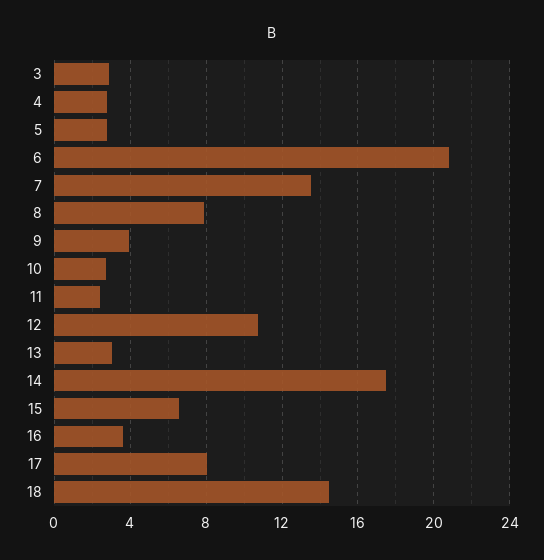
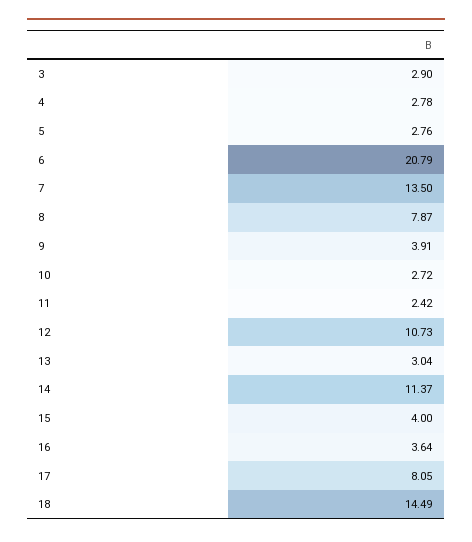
14: 17.5 -> 11.37
15: 6.5 -> 4

